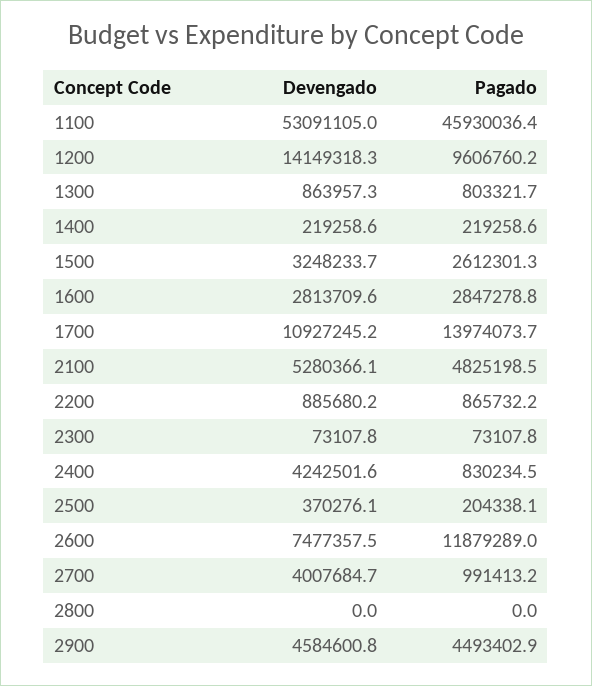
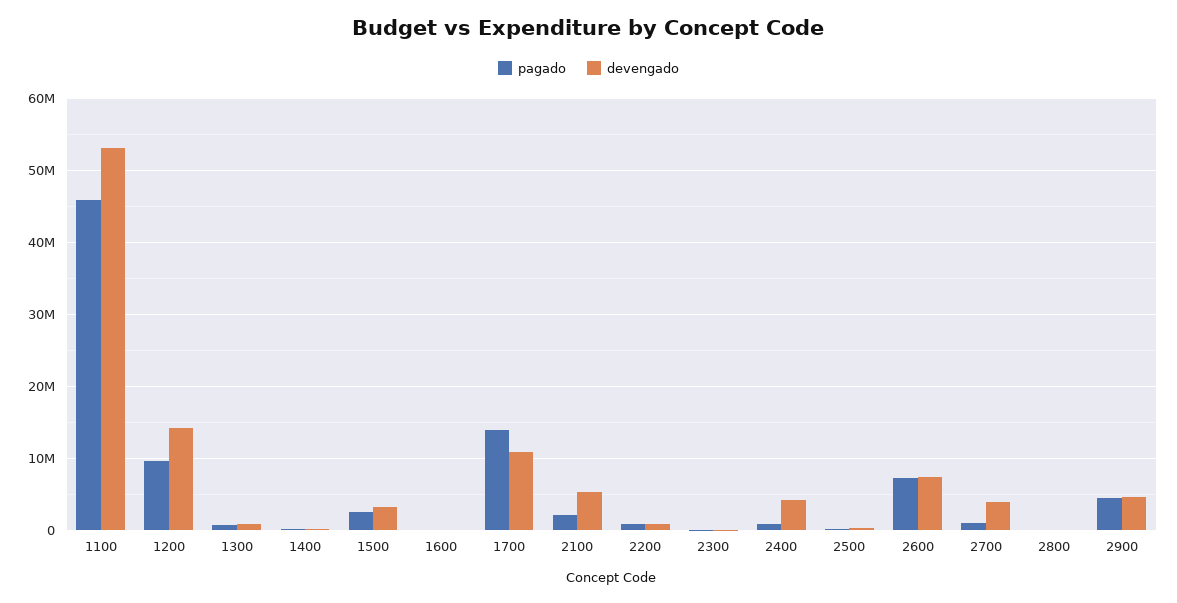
Devengado, 1600: 2813709.6 -> 0
Pagado, 1600: 2847278.8 -> 0
Pagado, 2100: 4825198.5 -> 2000000
Pagado, 2600: 11879289 -> 7000000

